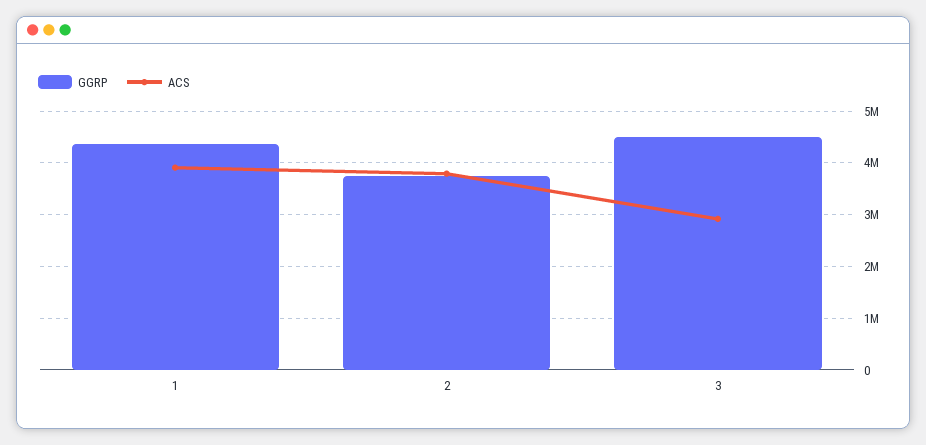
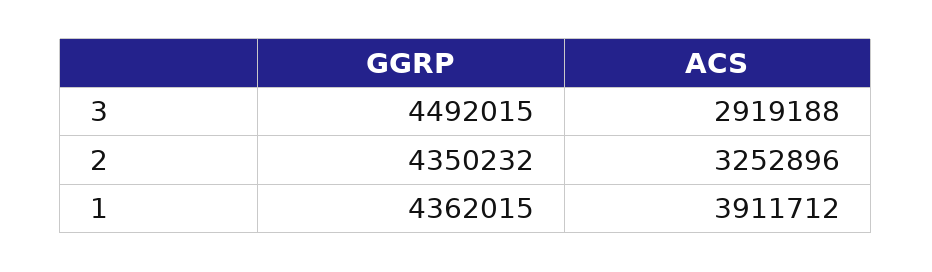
GGRP, 2: 3800000 -> 4350232
ACS, 2: 3800000 -> 3252896

